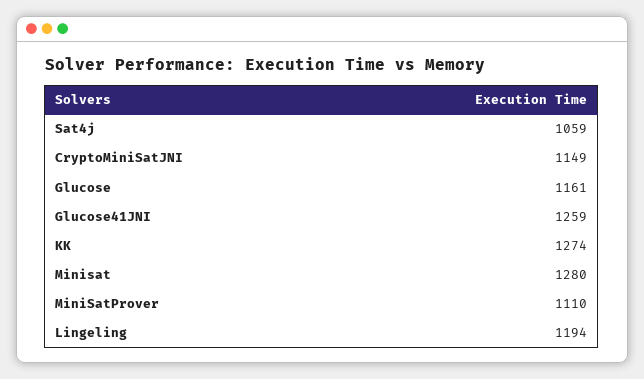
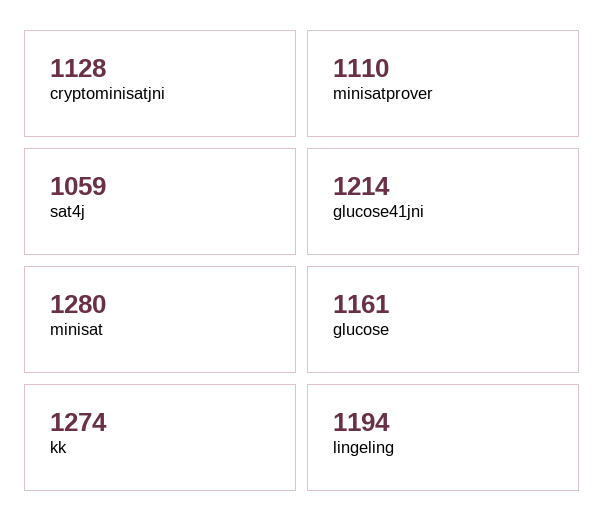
CryptoMiniSatJNI: 1149 -> 1128
Glucose41JNI: 1259 -> 1214

